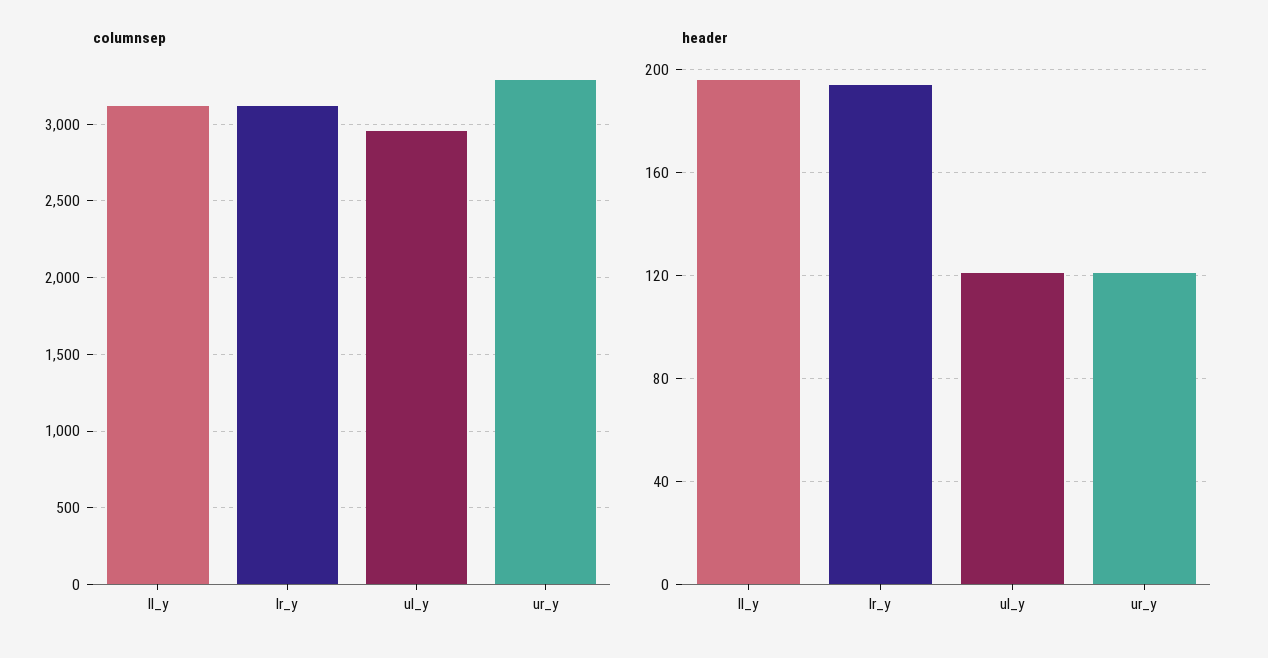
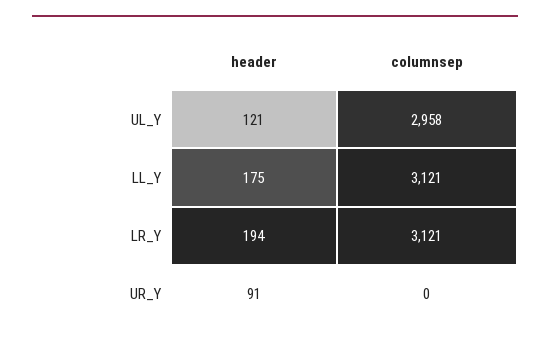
columnsep, ur_y: 3300 -> 0
header, ll_y: 195 -> 175
header, ur_y: 120 -> 91

